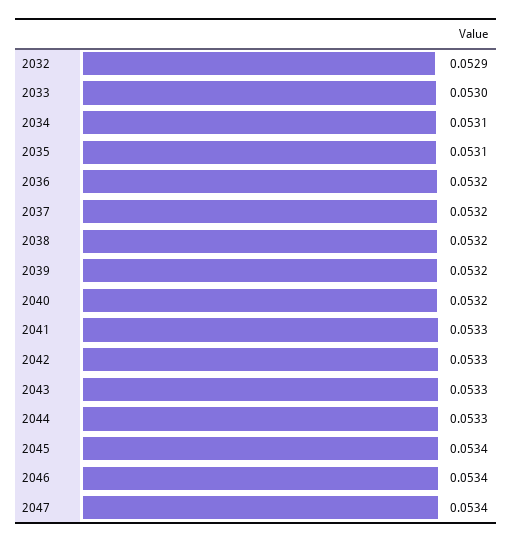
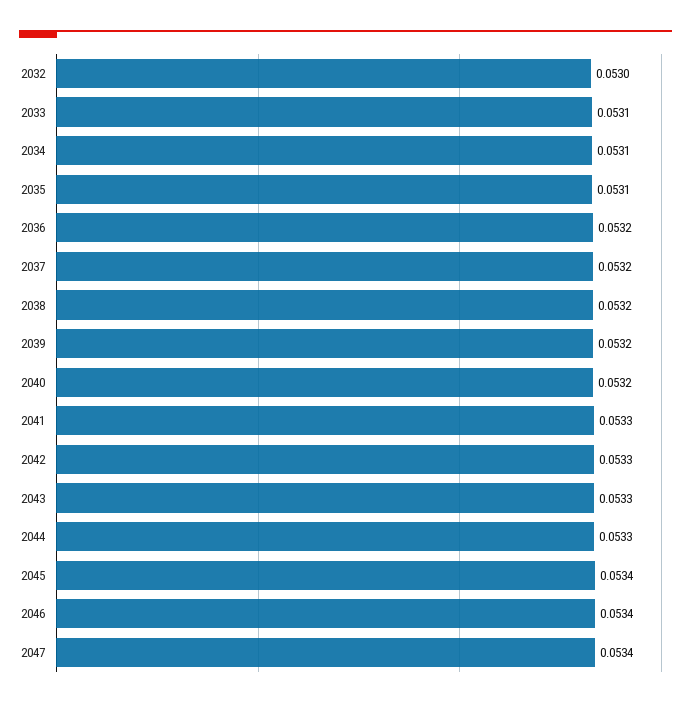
2032: 0.0529 -> 0.053
2033: 0.053 -> 0.0531

